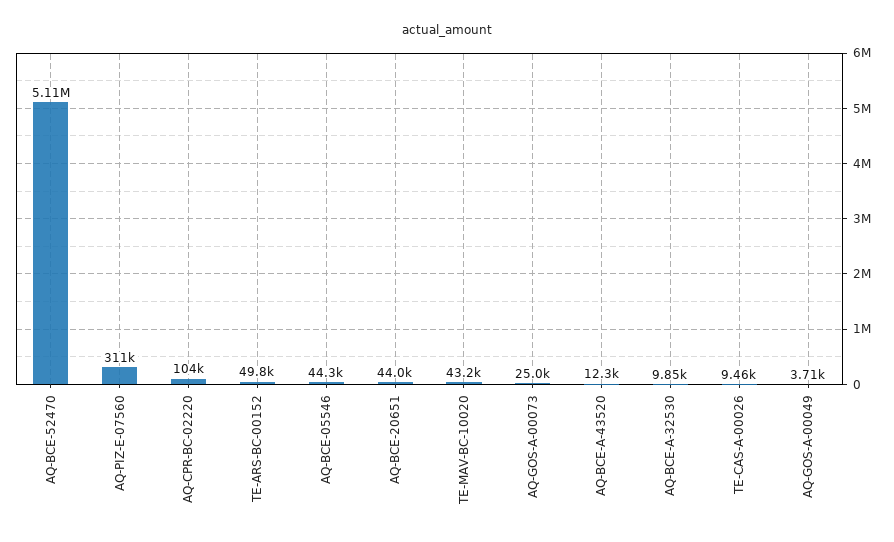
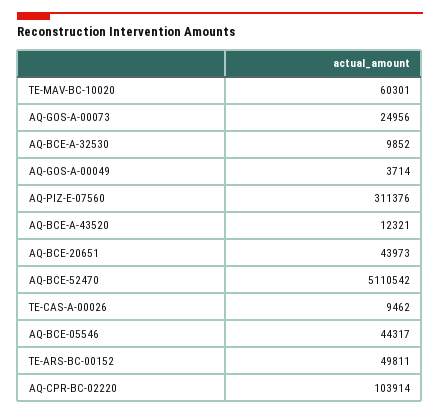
TE-MAV-BC-10020: 43200 -> 60301

